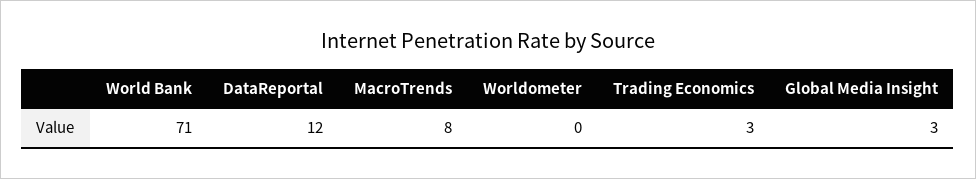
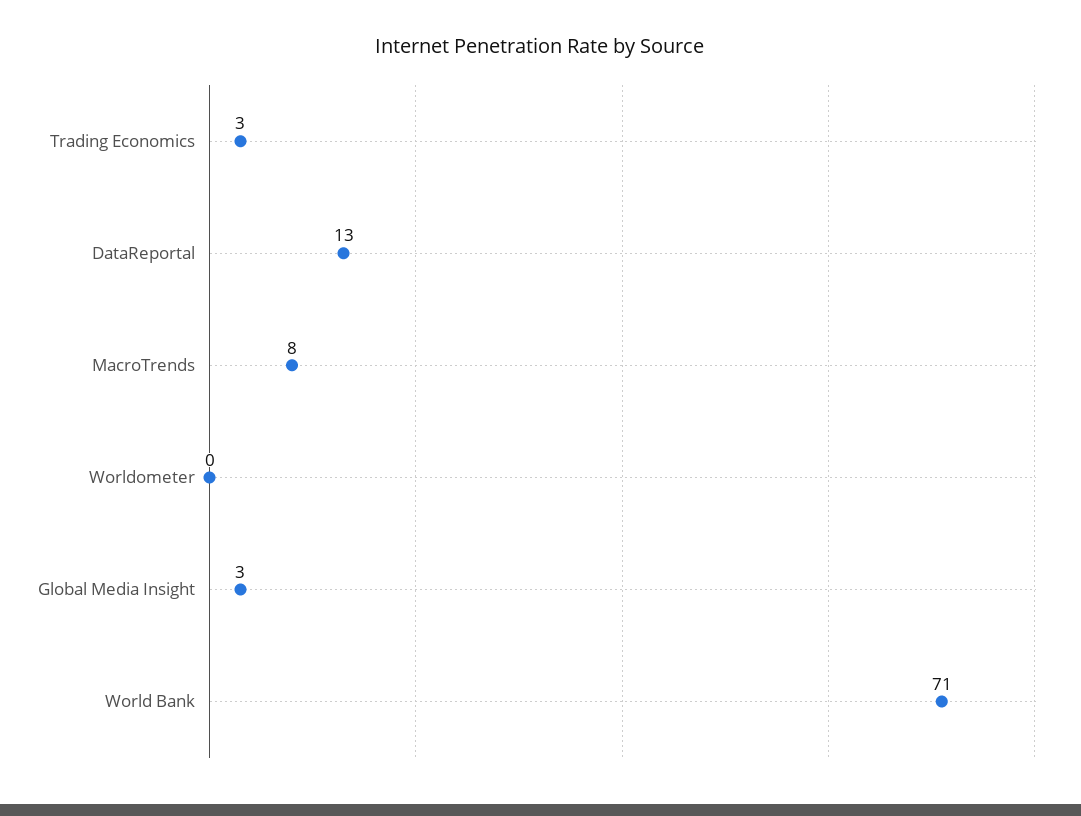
DataReportal: 12 -> 13

